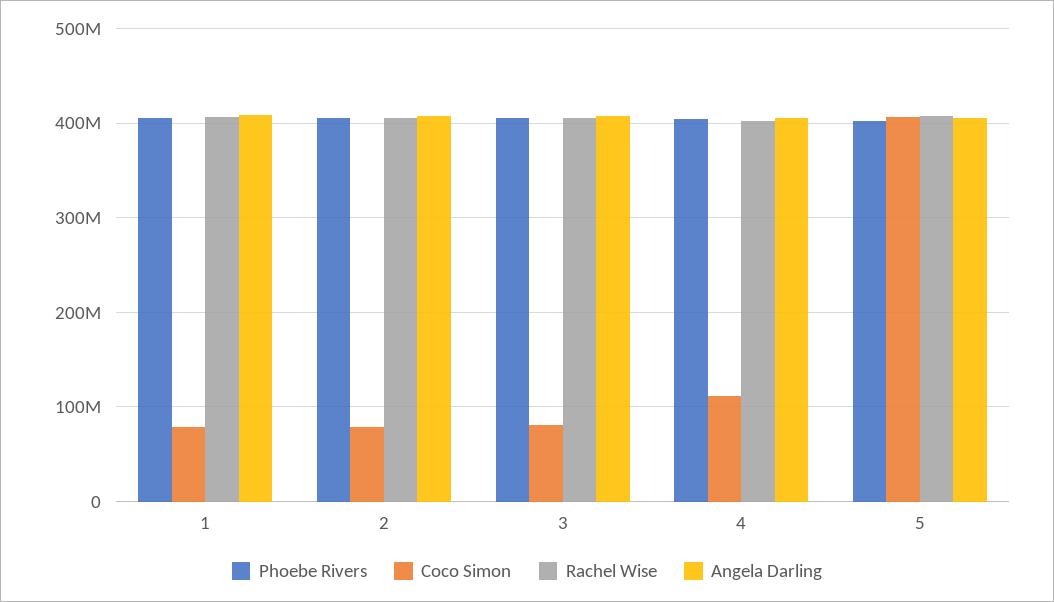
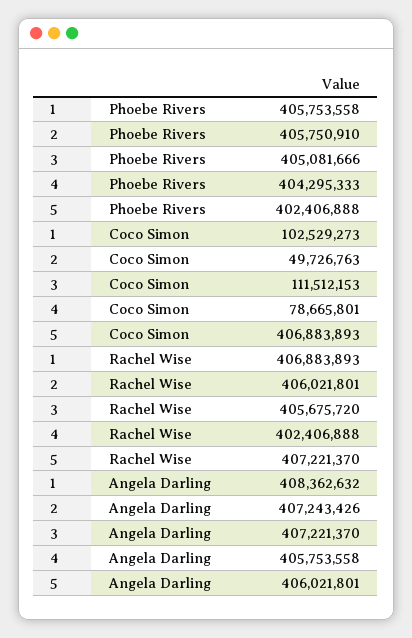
Coco Simon, 1: 80000000 -> 102529273
Coco Simon, 2: 80000000 -> 49726763
Coco Simon, 3: 80000000 -> 111512153
Coco Simon, 4: 110000000 -> 78665801

